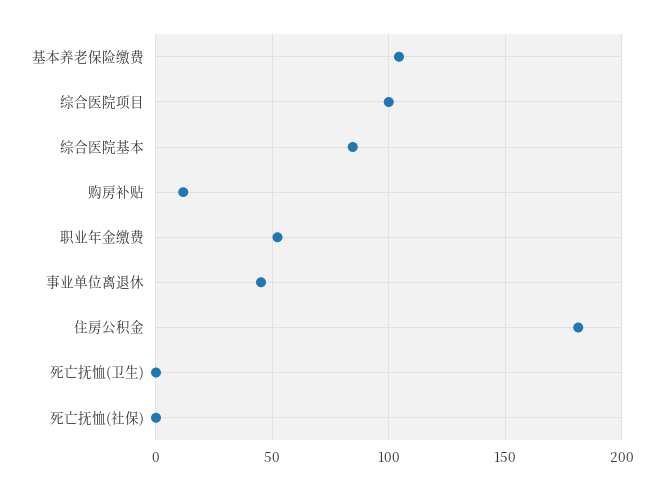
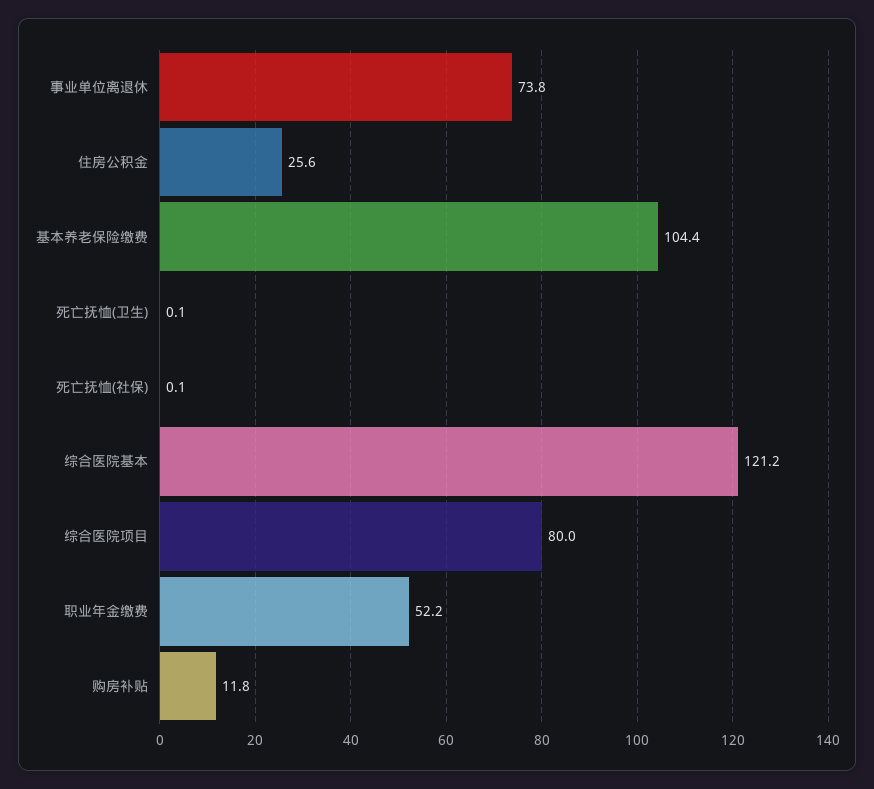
综合医院项目: 100 -> 80
综合医院基本: 85 -> 121.2
事业单位离退休: 45 -> 73.8
住房公积金: 180 -> 25.6

